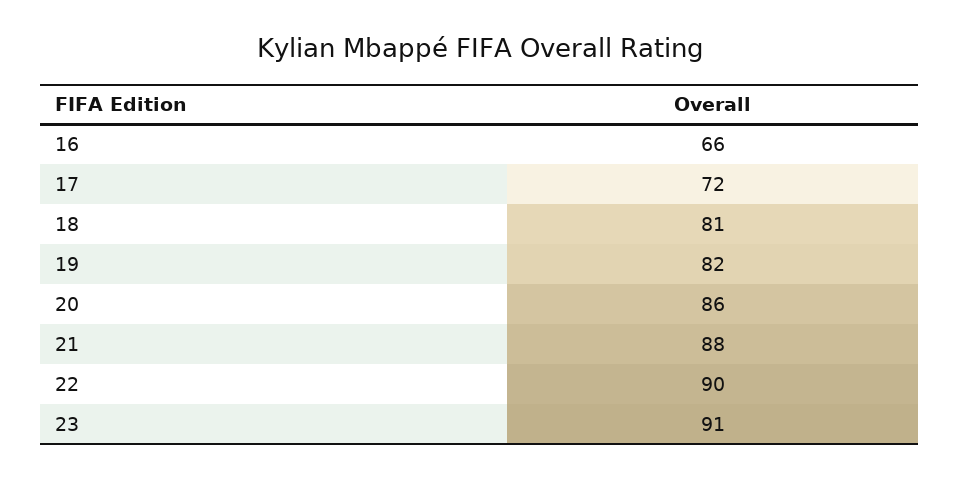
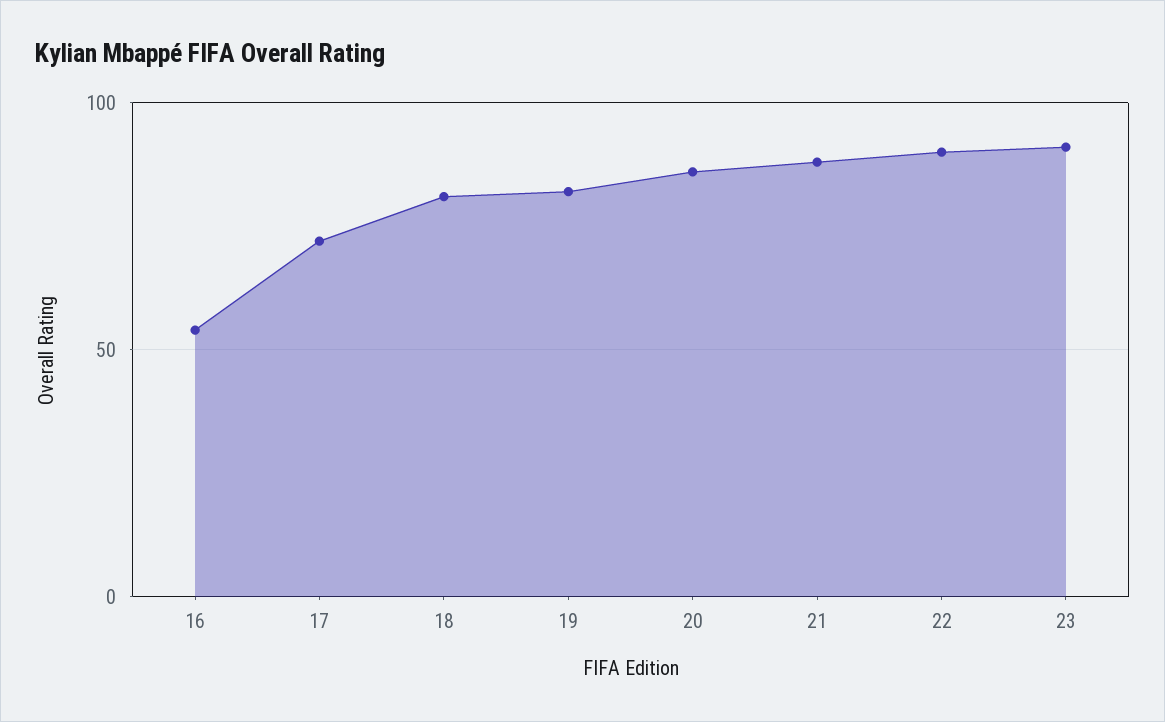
16: 66 -> 55

